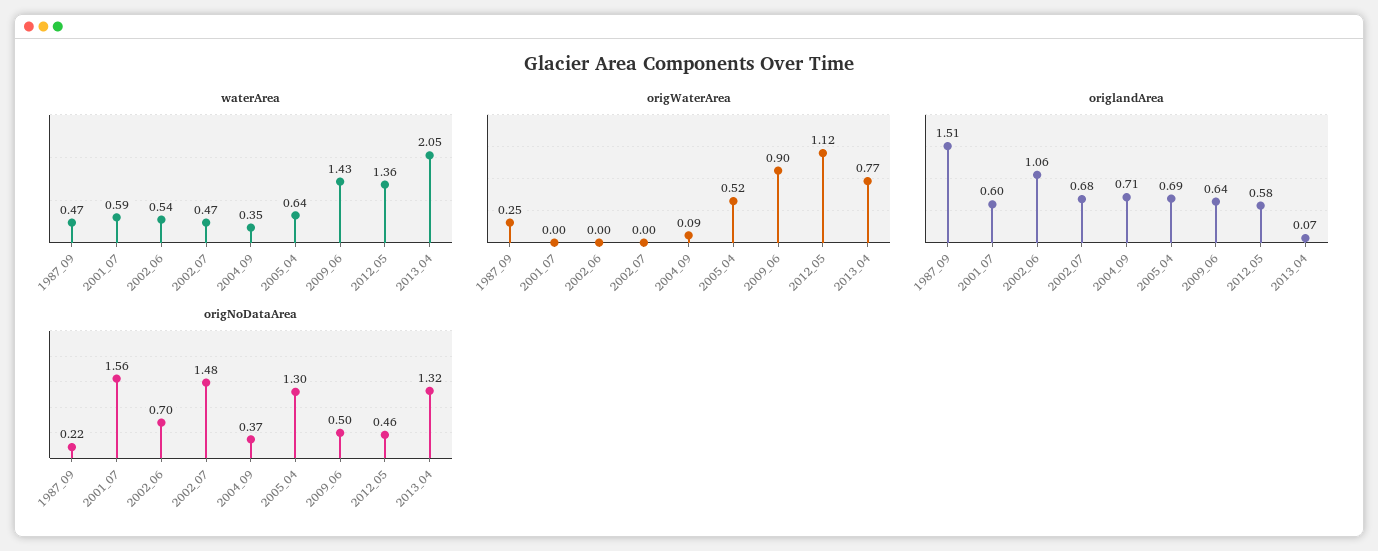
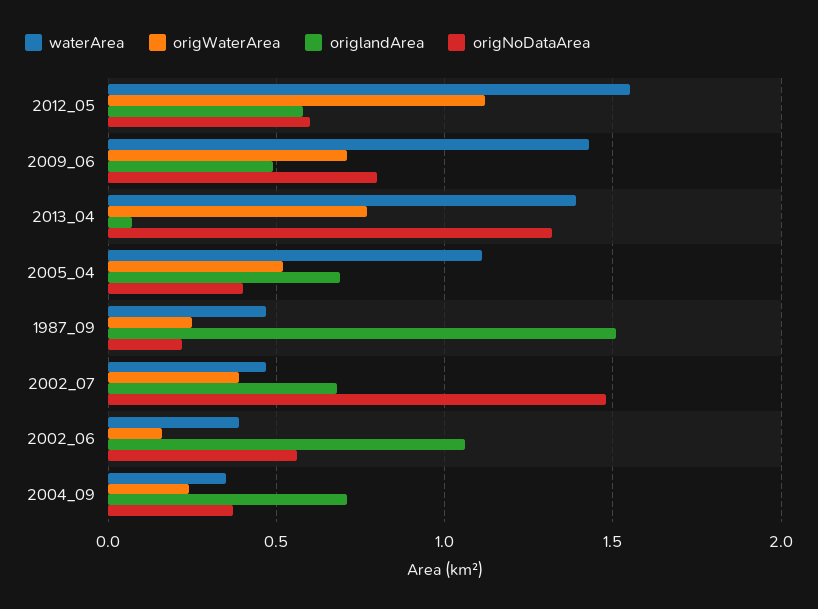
waterArea, 2001_07: 0.59 -> none
waterArea, 2002_06: 0.54 -> 0.4
waterArea, 2005_04: 0.64 -> 1.1
waterArea, 2012_05: 1.36 -> 1.55
waterArea, 2013_04: 2.05 -> 1.4
origWaterArea, 2001_07: 0 -> none
origWaterArea, 2002_06: 0 -> 0.15
origWaterArea, 2002_07: 0 -> 0.4
origWaterArea, 2004_09: 0.09 -> 0.25
origWaterArea, 2009_06: 0.9 -> 0.7
origlandArea, 2001_07: 0.6 -> none
origlandArea, 2009_06: 0.64 -> 0.5
origNoDataArea, 2001_07: 1.56 -> none
origNoDataArea, 2002_06: 0.7 -> 0.55
origNoDataArea, 2005_04: 1.3 -> 0.4
origNoDataArea, 2009_06: 0.5 -> 0.8
origNoDataArea, 2012_05: 0.46 -> 0.6

